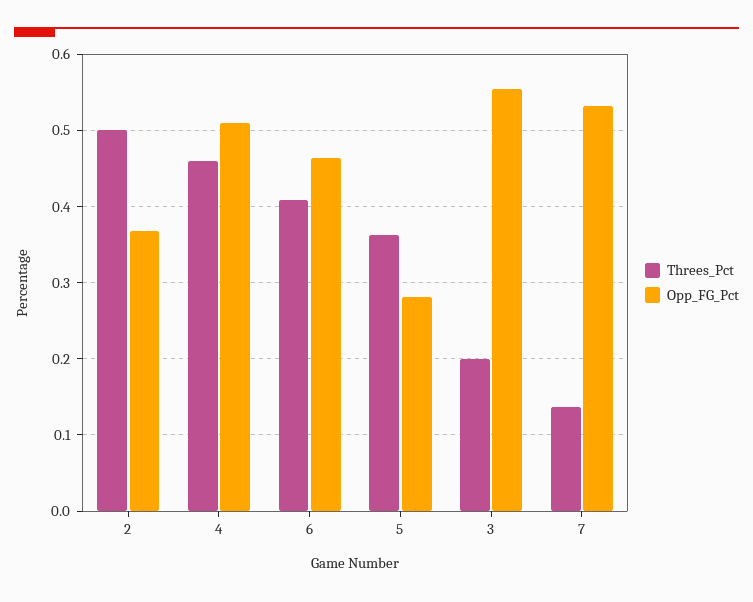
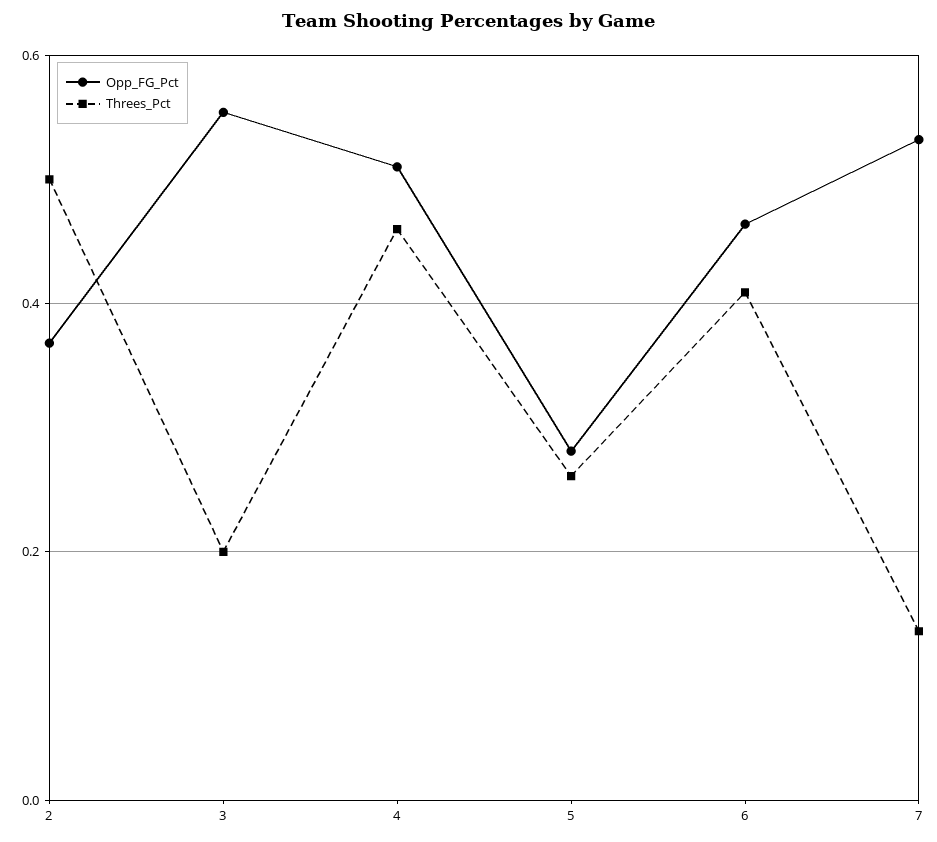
Threes_Pct, 5: 0.36 -> 0.26

